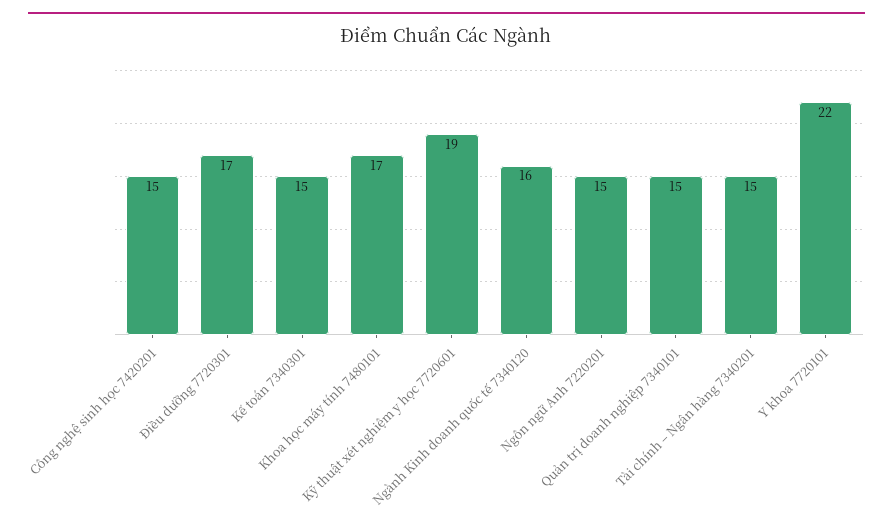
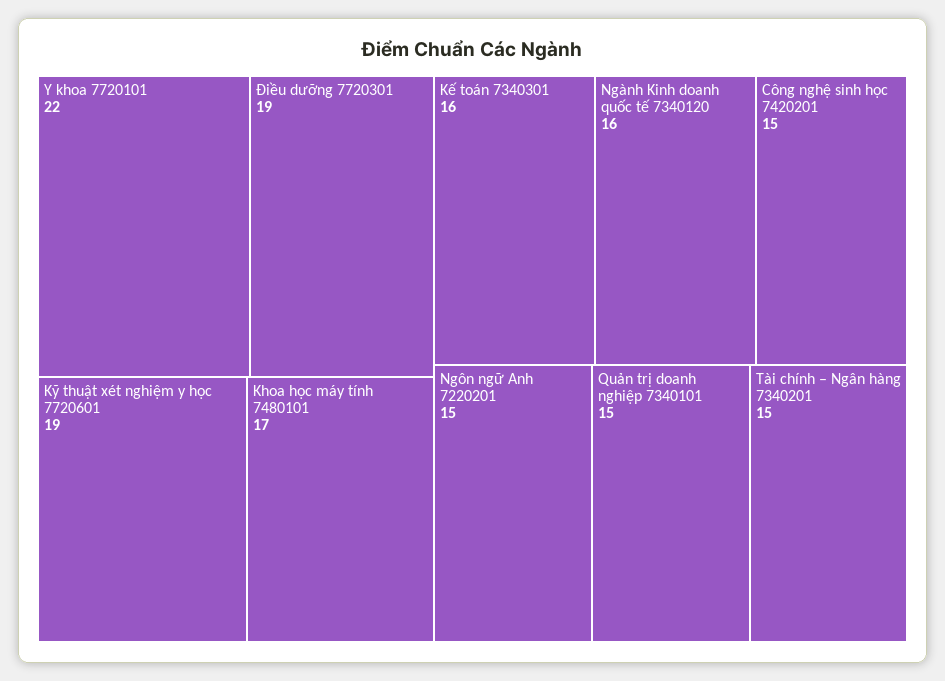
Điều dưỡng 7720301: 17 -> 19
Kế toán 7340301: 15 -> 16

